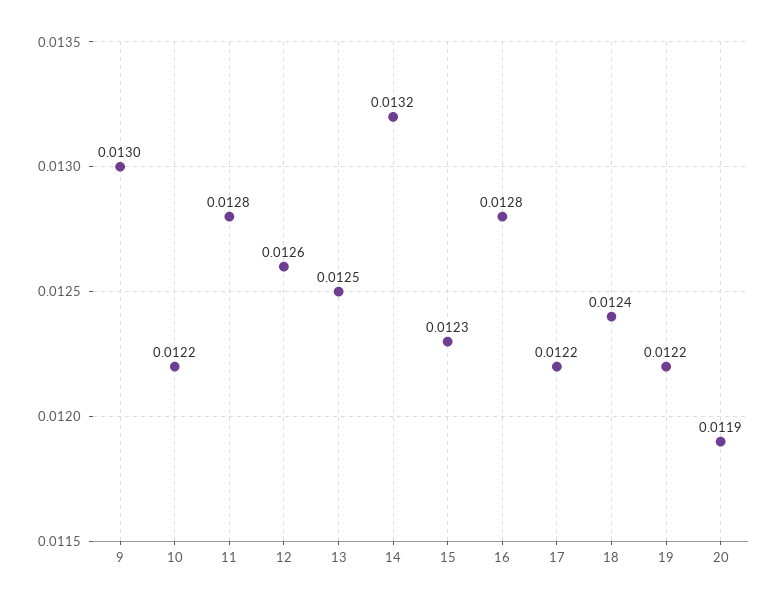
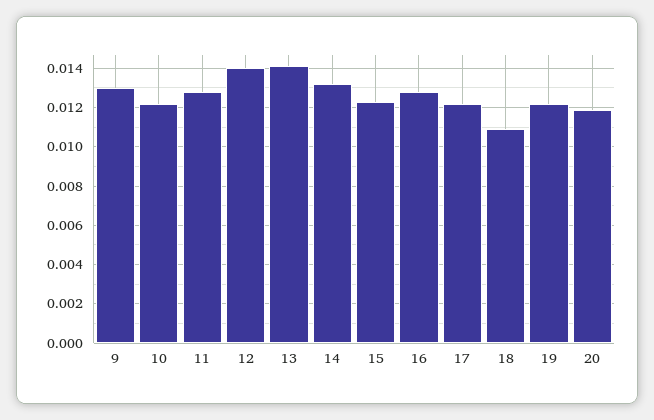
12: 0.0126 -> 0.014
13: 0.0125 -> 0.014
18: 0.0124 -> 0.011

